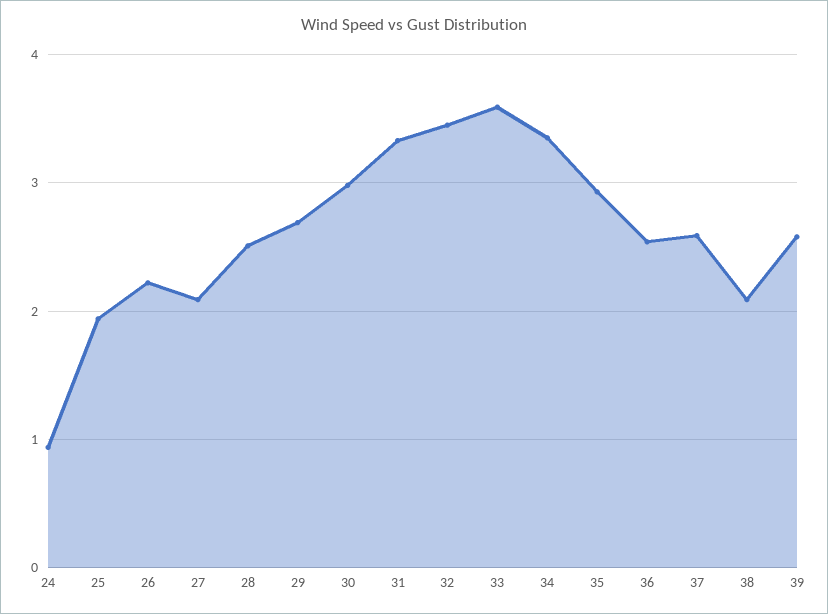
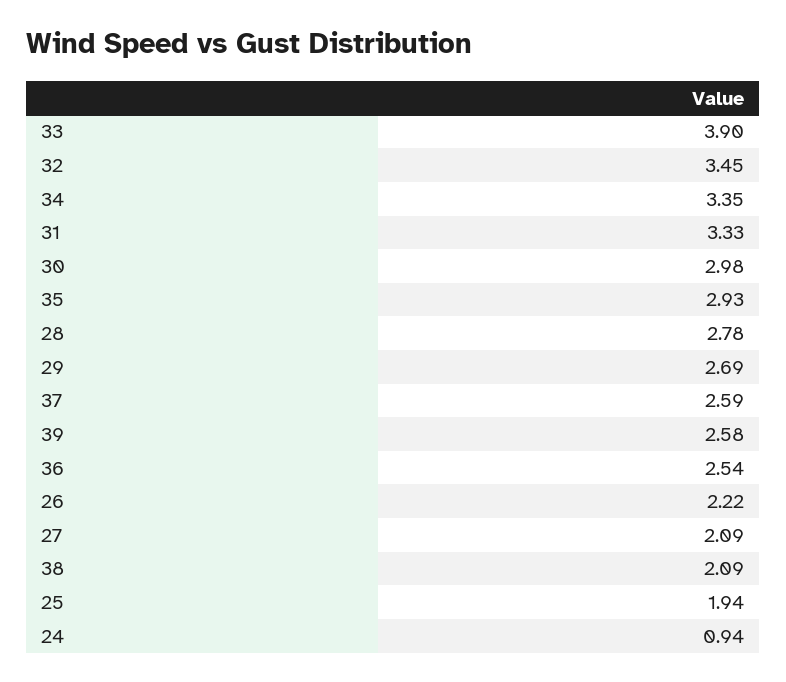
28: 2.5 -> 2.78
33: 3.6 -> 3.9

